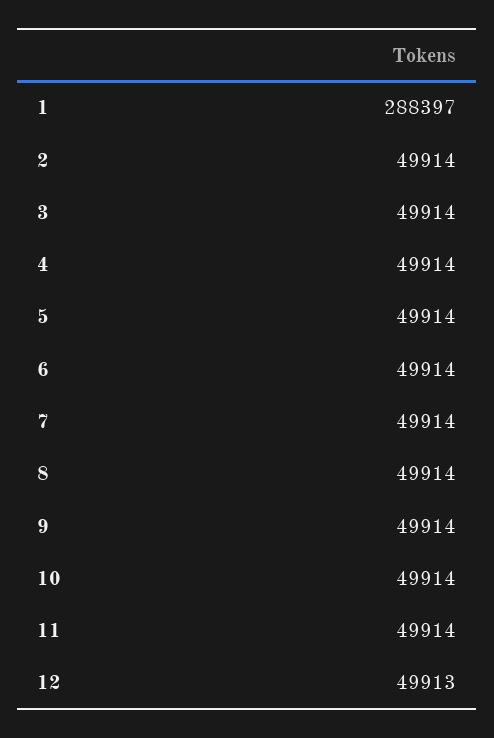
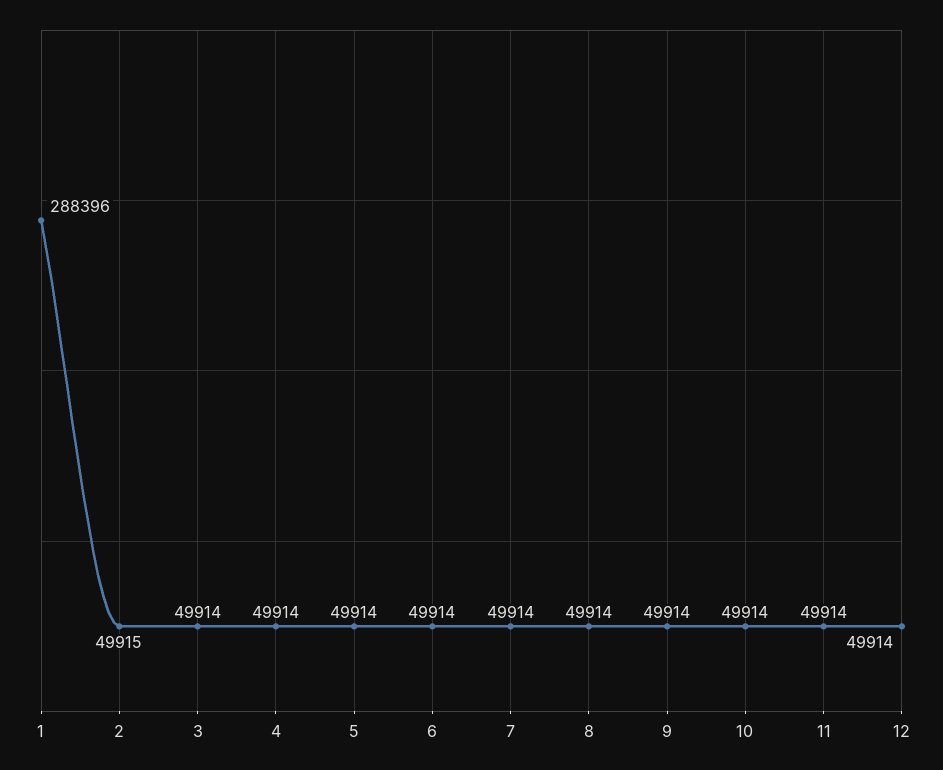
1: 288397 -> 288396
2: 49914 -> 49915
12: 49913 -> 49914

